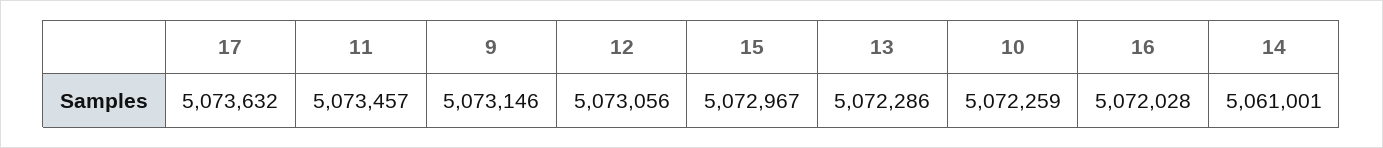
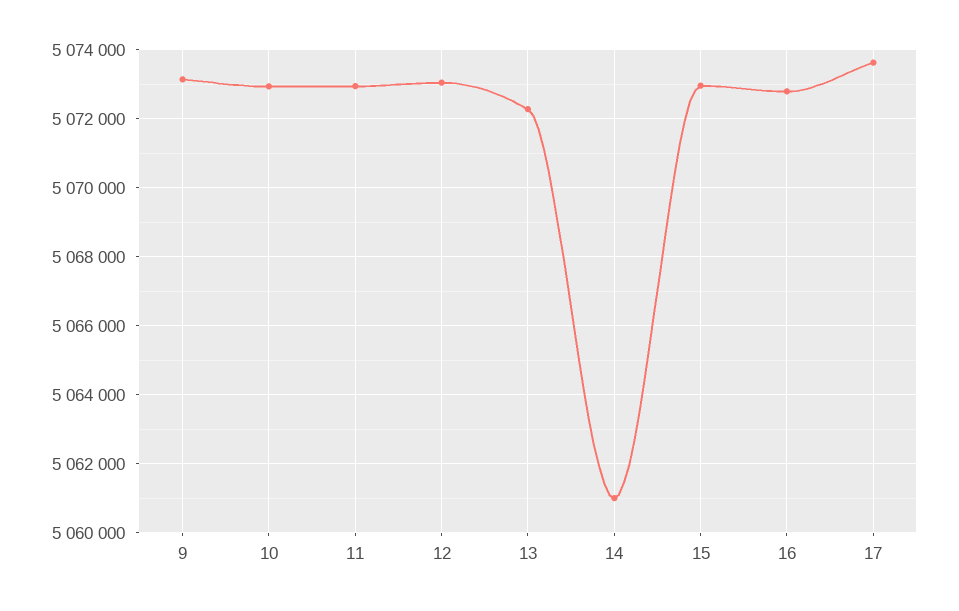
11: 5073457 -> 5073000
10: 5072259 -> 5073000
16: 5072028 -> 5072800

